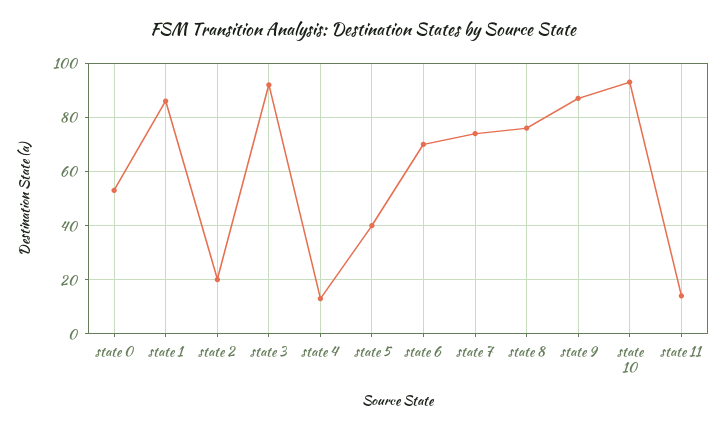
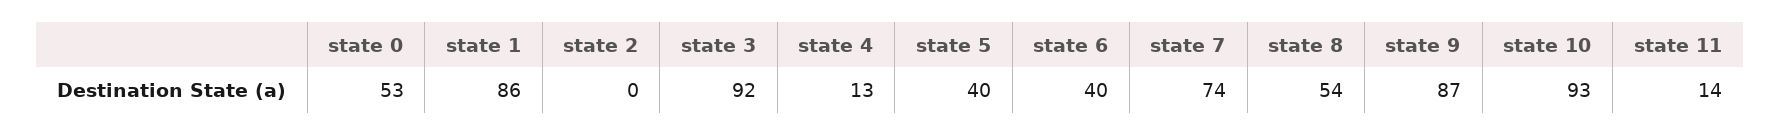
state 2: 20 -> 0
state 6: 70 -> 40
state 8: 75 -> 54

